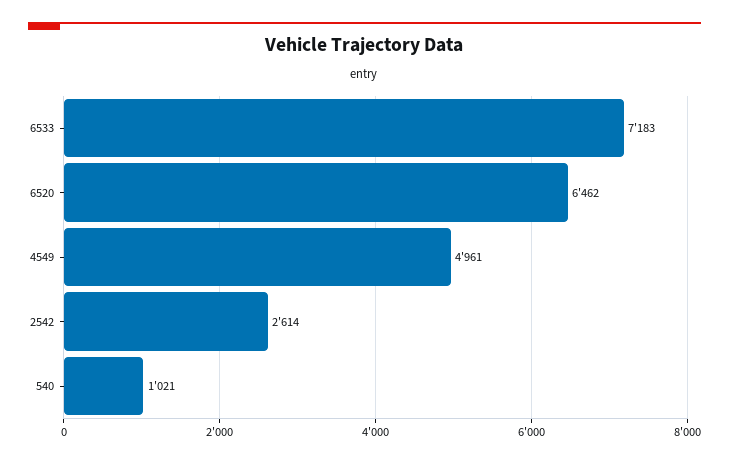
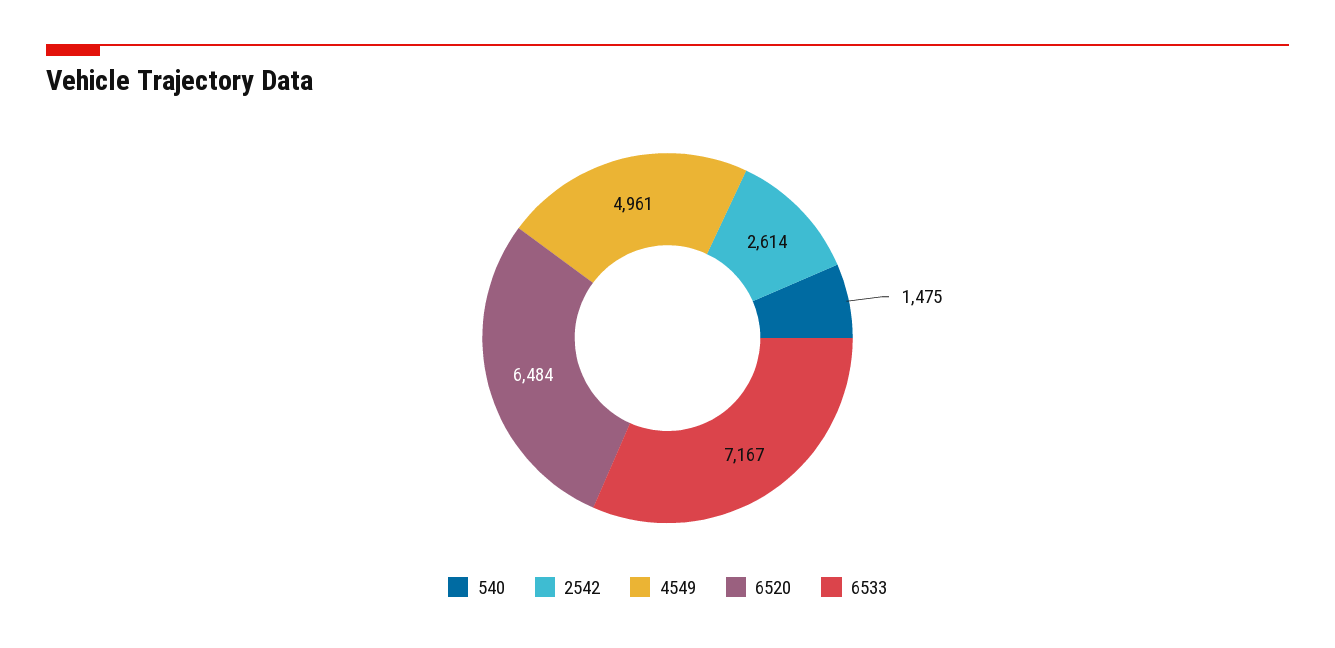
6533: 7183 -> 7167
6520: 6462 -> 6484
540: 1021 -> 1475

